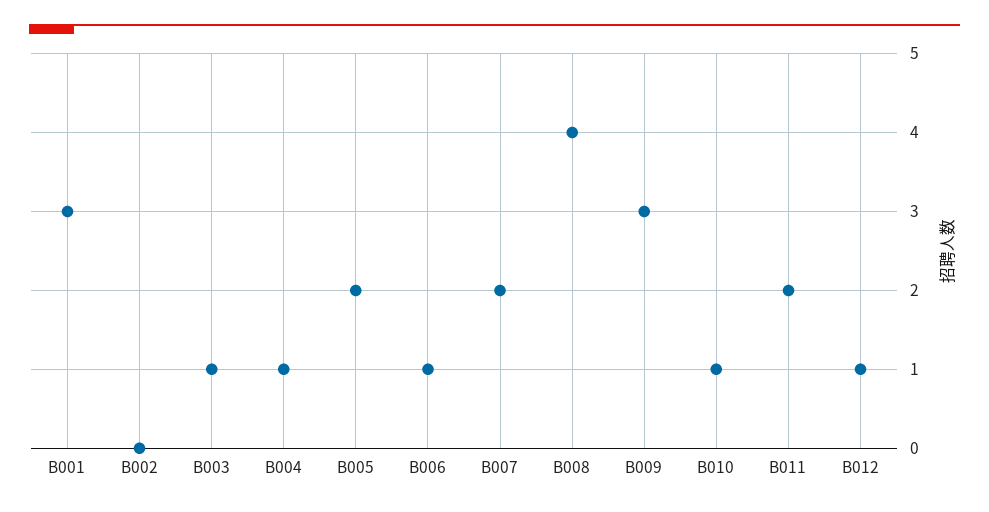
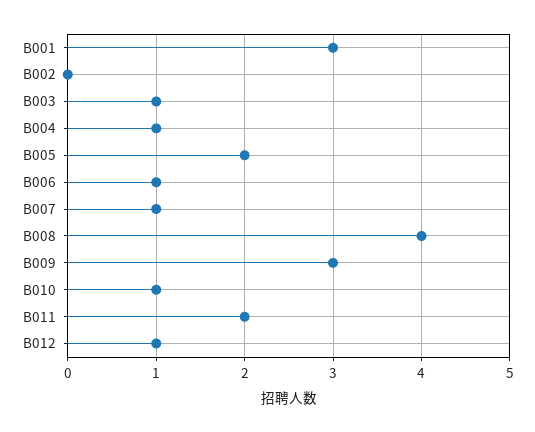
B007: 2 -> 1

